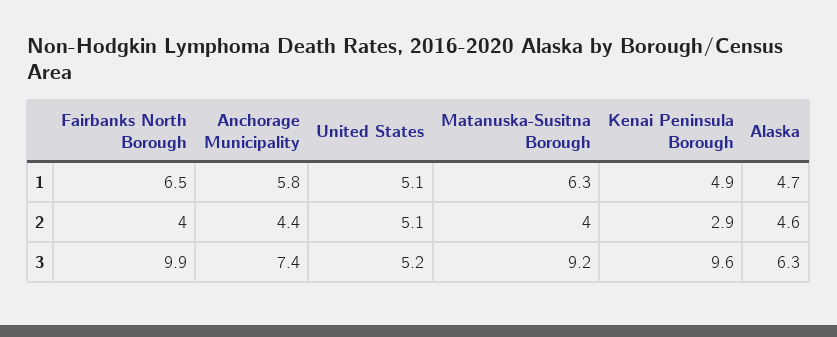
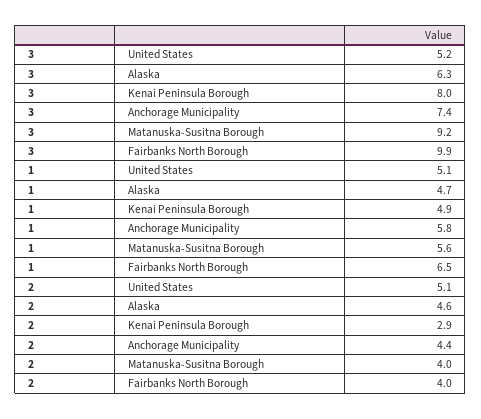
Matanuska-Susitna Borough, 1: 6.3 -> 5.6
Kenai Peninsula Borough, 3: 9.6 -> 8

